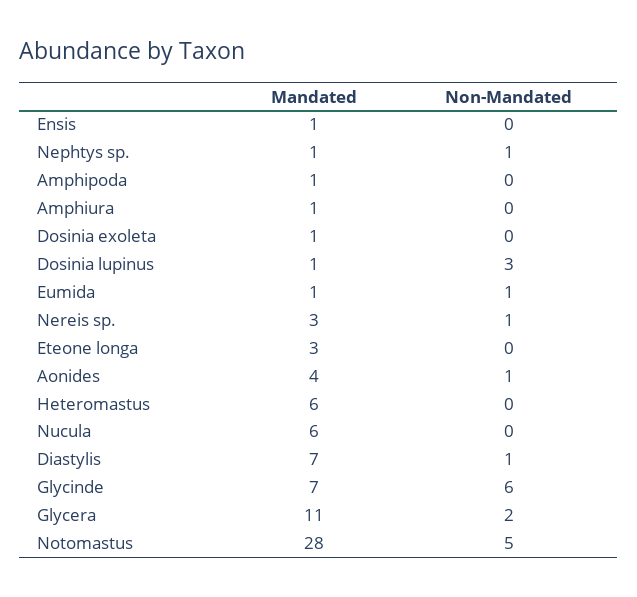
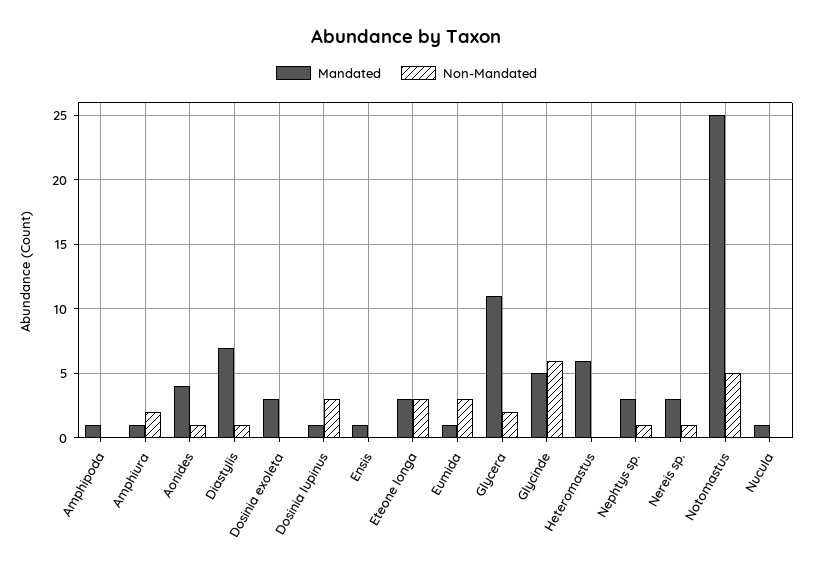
Mandated, Nephtys sp.: 1 -> 3
Non-Mandated, Amphiura: 0 -> 2
Mandated, Dosinia exoleta: 1 -> 3
Non-Mandated, Eumida: 1 -> 3
Non-Mandated, Eteone longa: 0 -> 3
Mandated, Nucula: 6 -> 1
Mandated, Glycinde: 7 -> 5
Mandated, Notomastus: 28 -> 25

